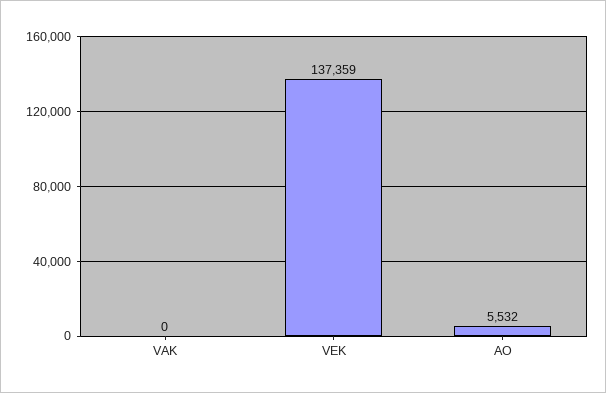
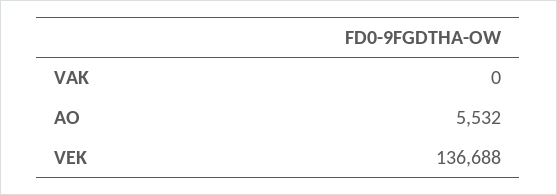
VEK: 137359 -> 136688

